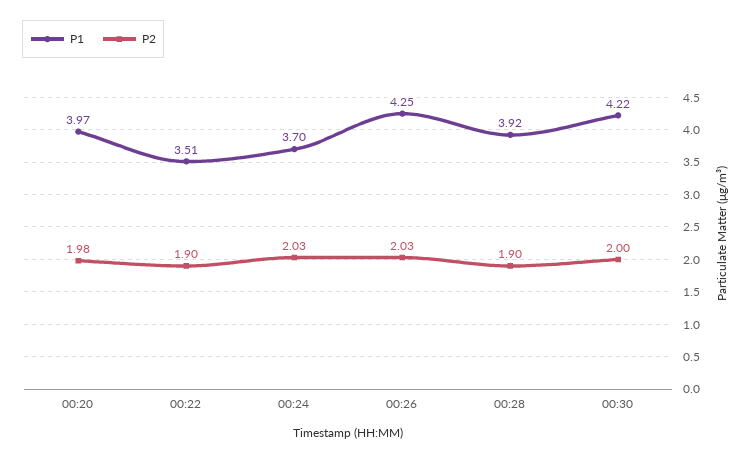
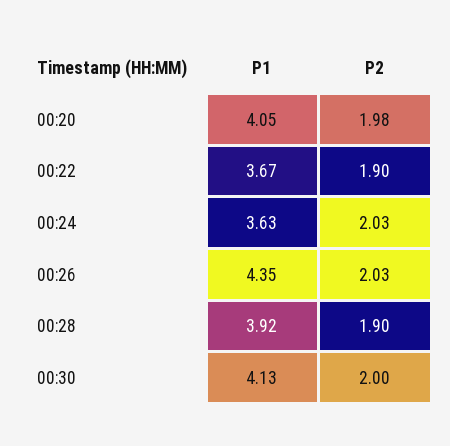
P1, 00:20: 3.97 -> 4.05
P1, 00:22: 3.51 -> 3.67
P1, 00:24: 3.7 -> 3.63
P1, 00:26: 4.25 -> 4.35
P1, 00:30: 4.22 -> 4.13

